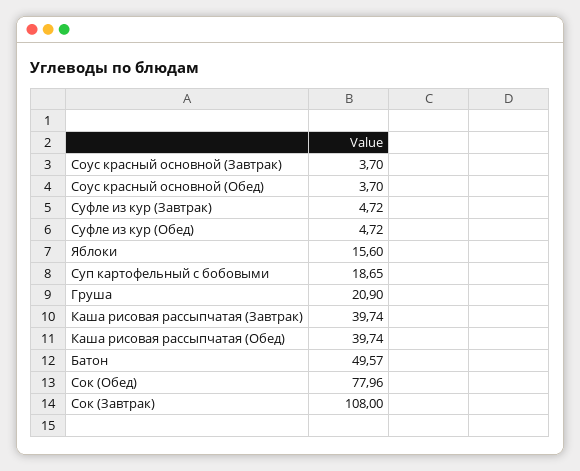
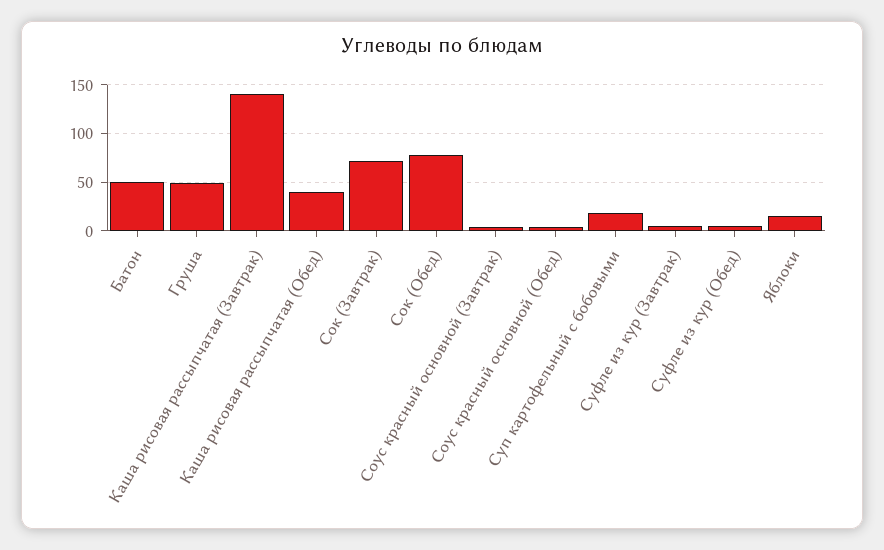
Груша: 20.9 -> 50
Каша рисовая рассыпчатая (Завтрак): 39.74 -> 140
Сок (Завтрак): 108 -> 70

